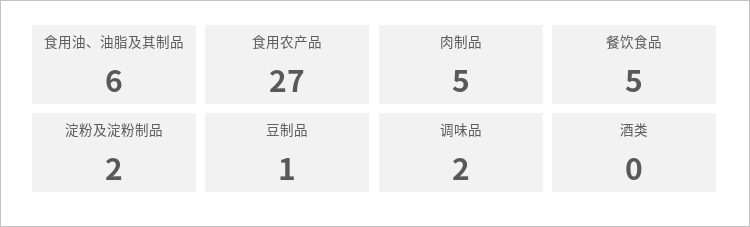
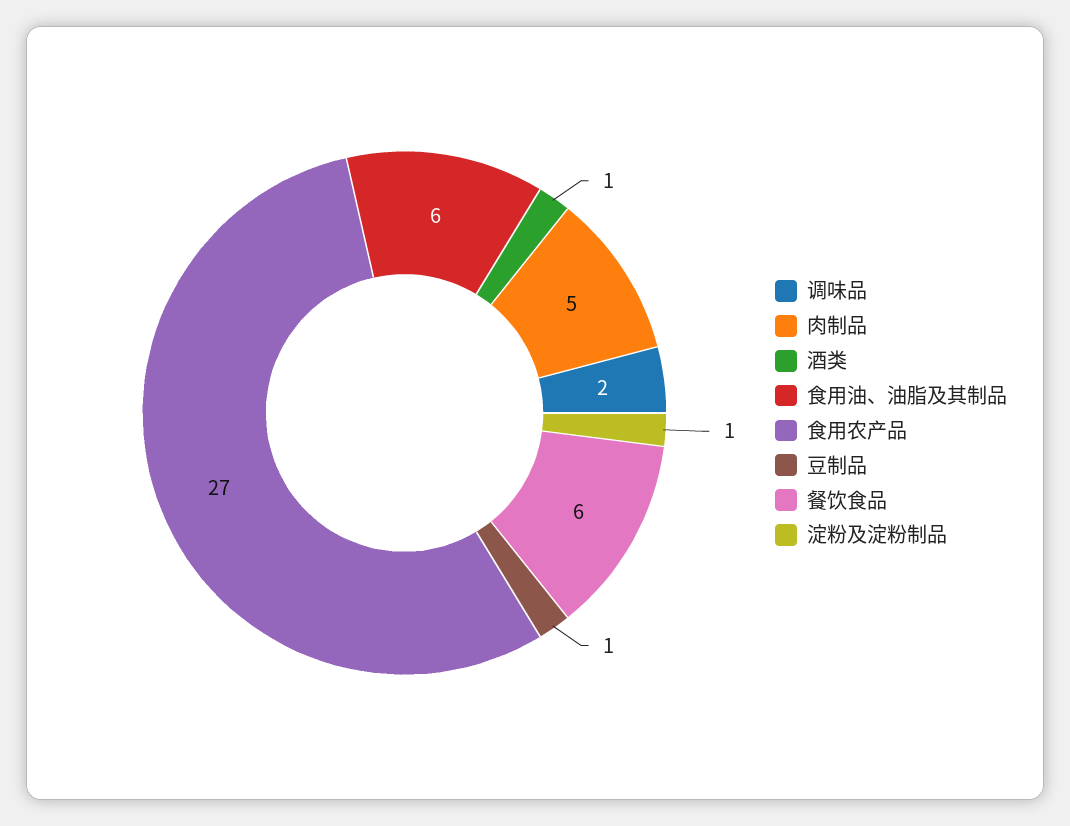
餐饮食品: 5 -> 6
淀粉及淀粉制品: 2 -> 1
酒类: 0 -> 1

